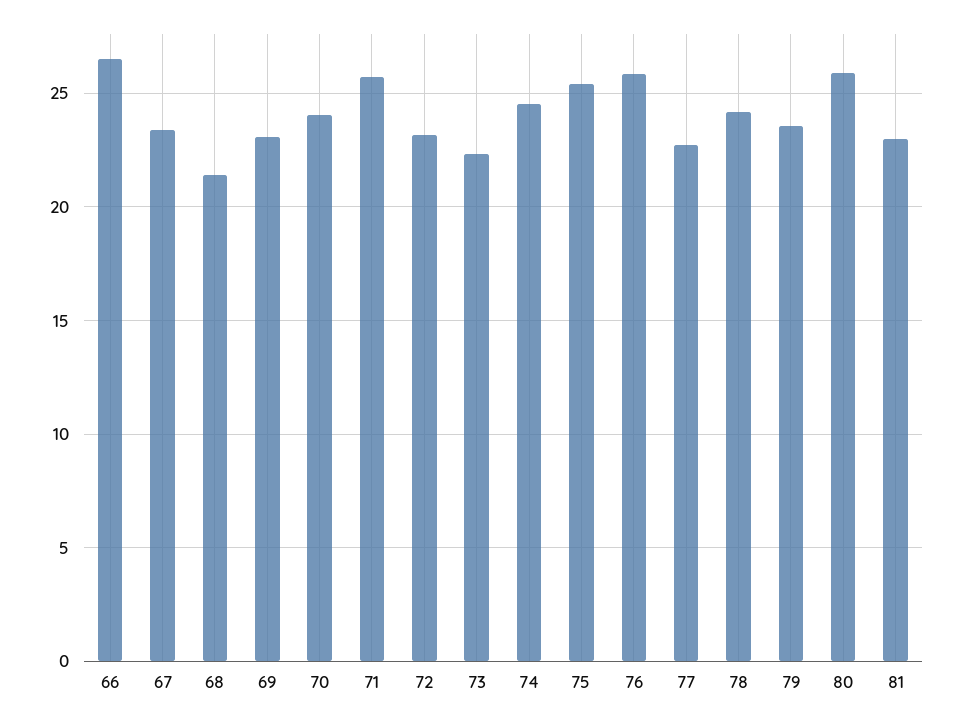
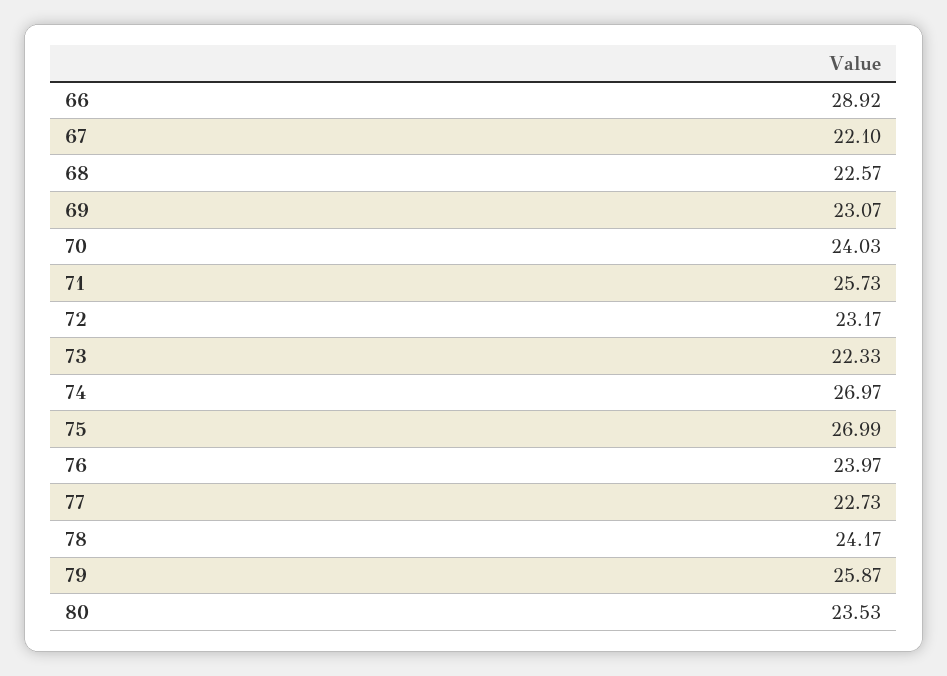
66: 26.5 -> 28.92
67: 23.5 -> 22.1
68: 21.5 -> 22.57
74: 24.5 -> 26.97
75: 25.5 -> 26.99
76: 26 -> 23.97
79: 23.5 -> 25.87
80: 26 -> 23.53
81: 23 -> none

